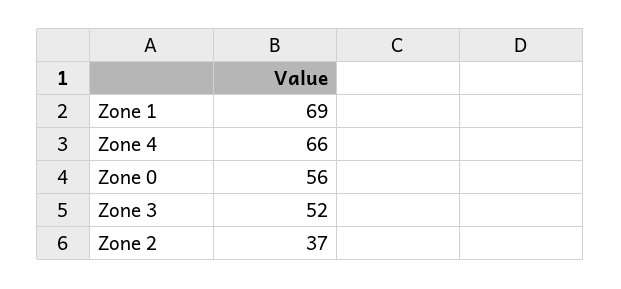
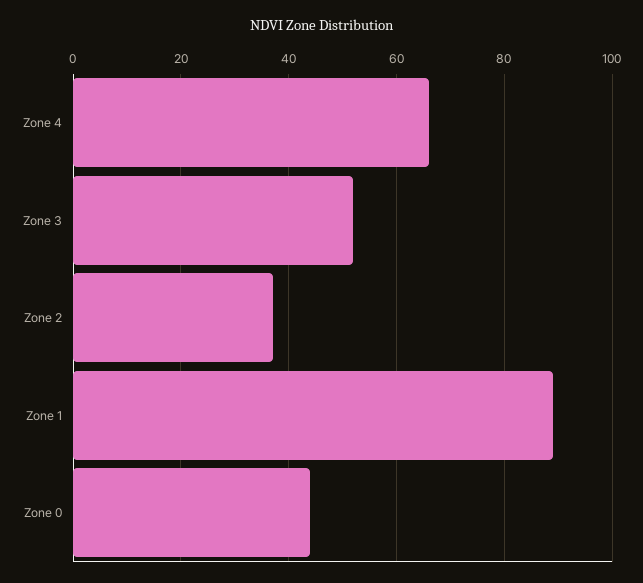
Zone 1: 69 -> 90
Zone 0: 56 -> 45

